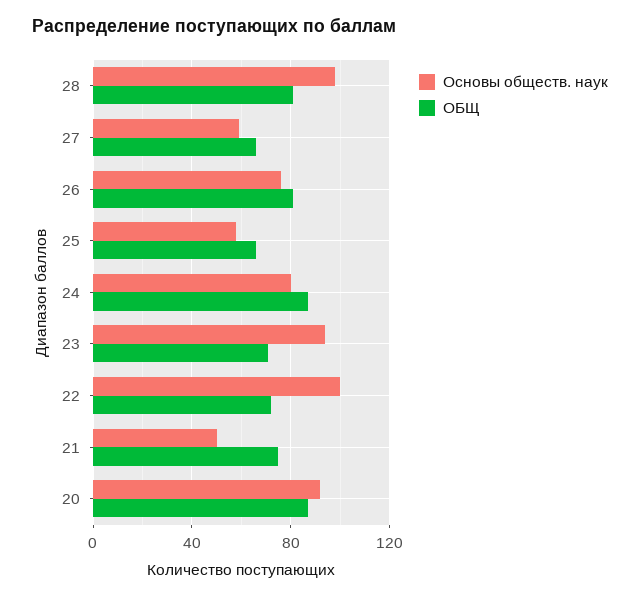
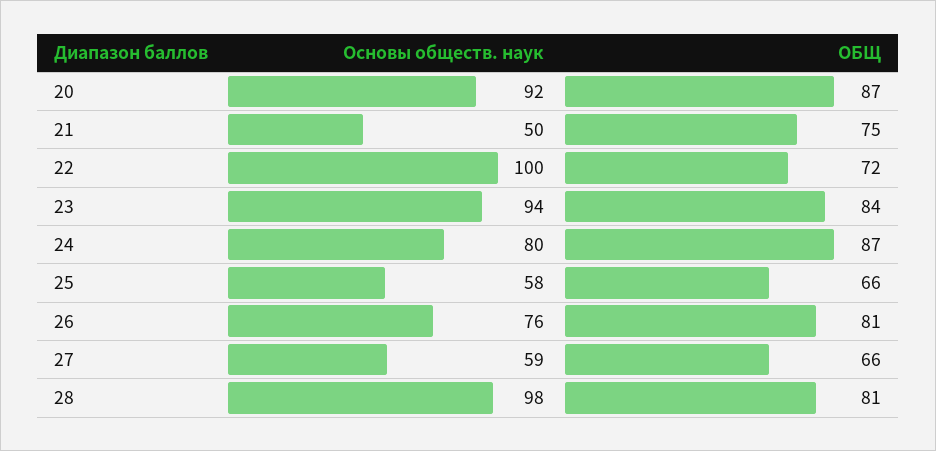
ОБЩ, 23: 70 -> 84

